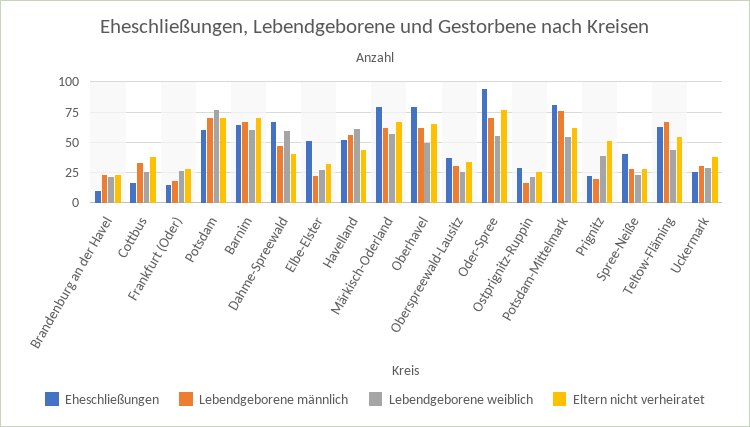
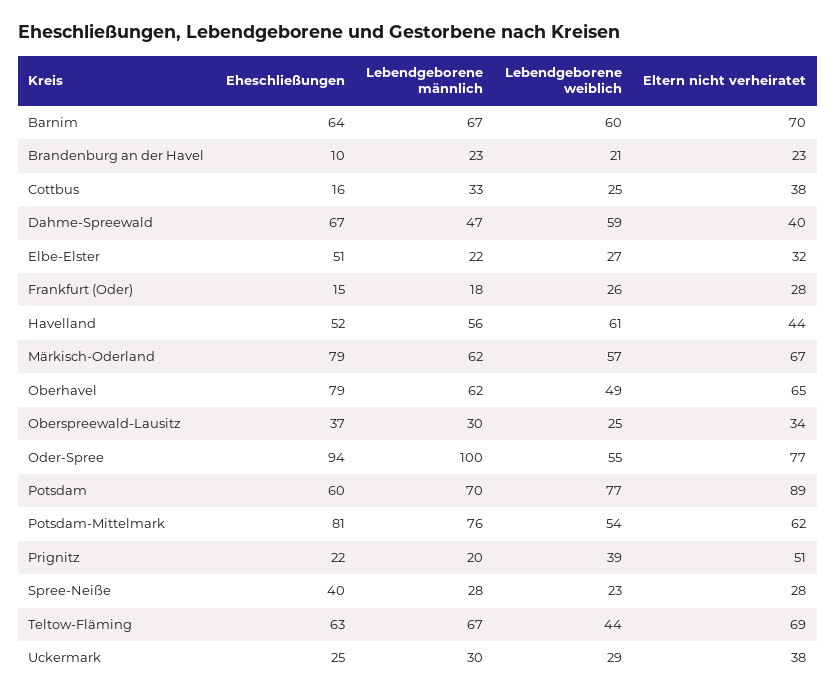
Eltern nicht verheiratet, Potsdam: 70 -> 89
Lebendgeborene männlich, Oder-Spree: 70 -> 100
Eheschließungen, Ostprignitz-Ruppin: 30 -> none
Lebendgeborene männlich, Ostprignitz-Ruppin: 15 -> none
Lebendgeborene weiblich, Ostprignitz-Ruppin: 20 -> none
Eltern nicht verheiratet, Ostprignitz-Ruppin: 25 -> none
Eltern nicht verheiratet, Teltow-Fläming: 55 -> 69

